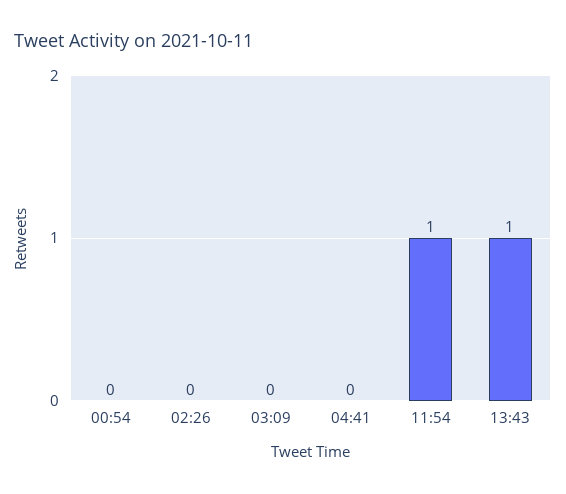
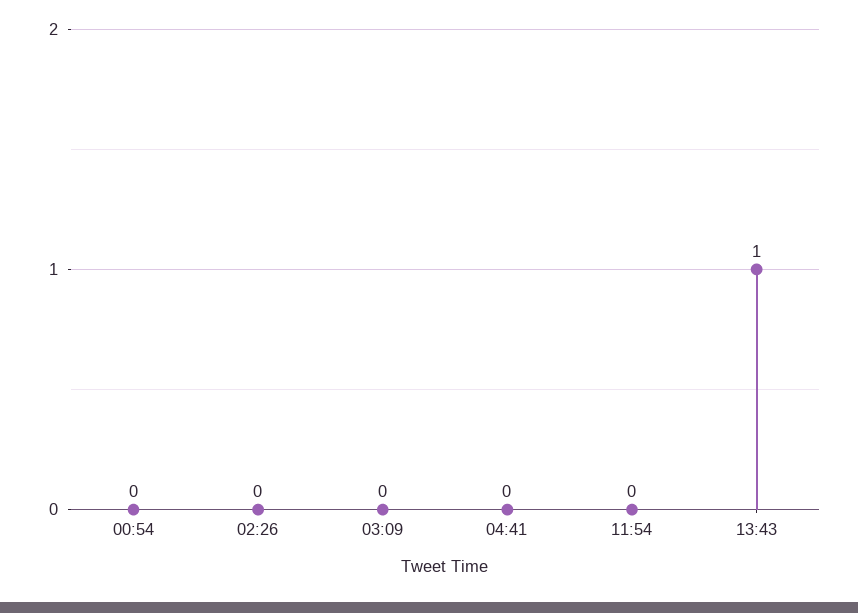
11:54: 1 -> 0

